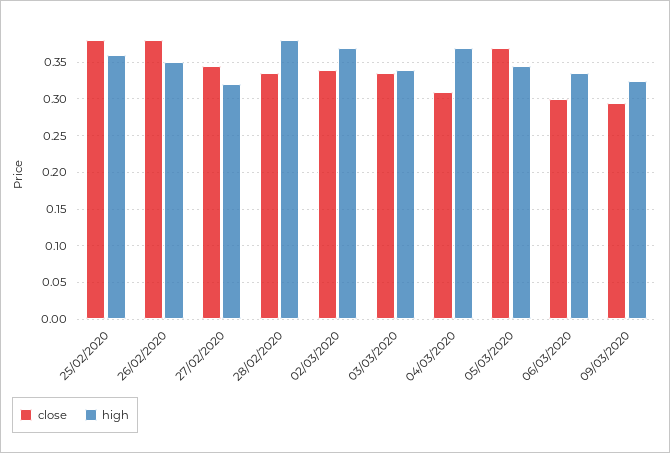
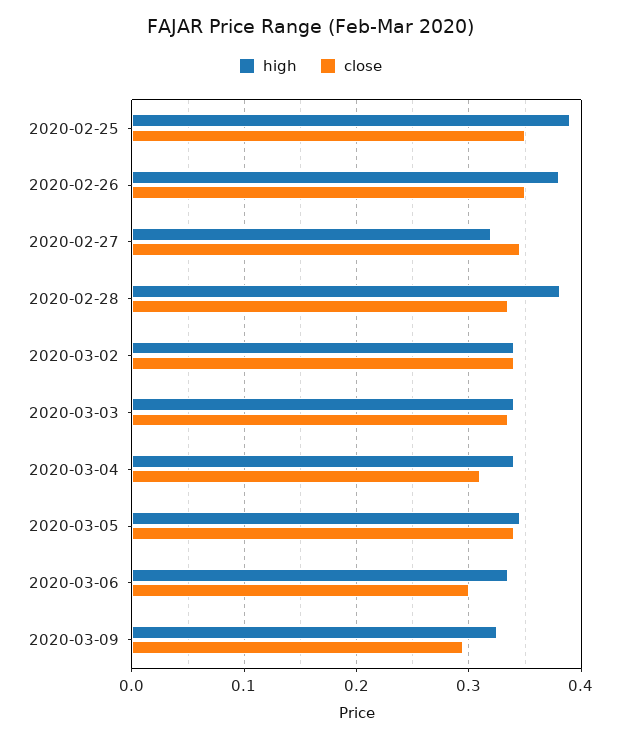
close, 25/02/2020: 0.38 -> 0.35
high, 25/02/2020: 0.36 -> 0.39
close, 26/02/2020: 0.38 -> 0.35
high, 26/02/2020: 0.35 -> 0.38
high, 02/03/2020: 0.37 -> 0.34
high, 04/03/2020: 0.37 -> 0.34
close, 05/03/2020: 0.37 -> 0.34

